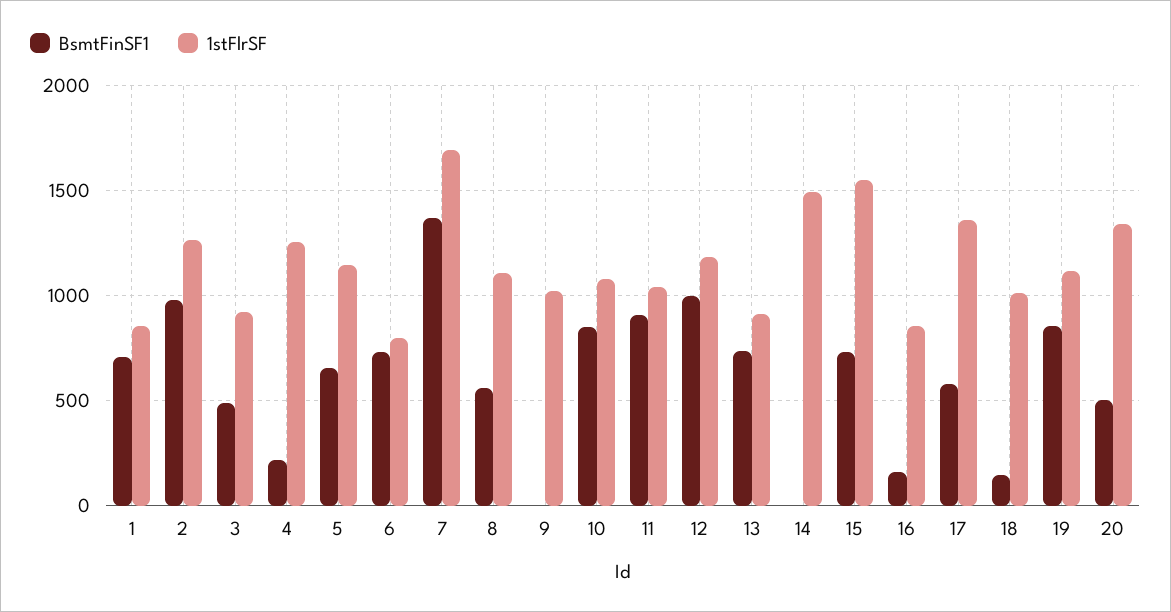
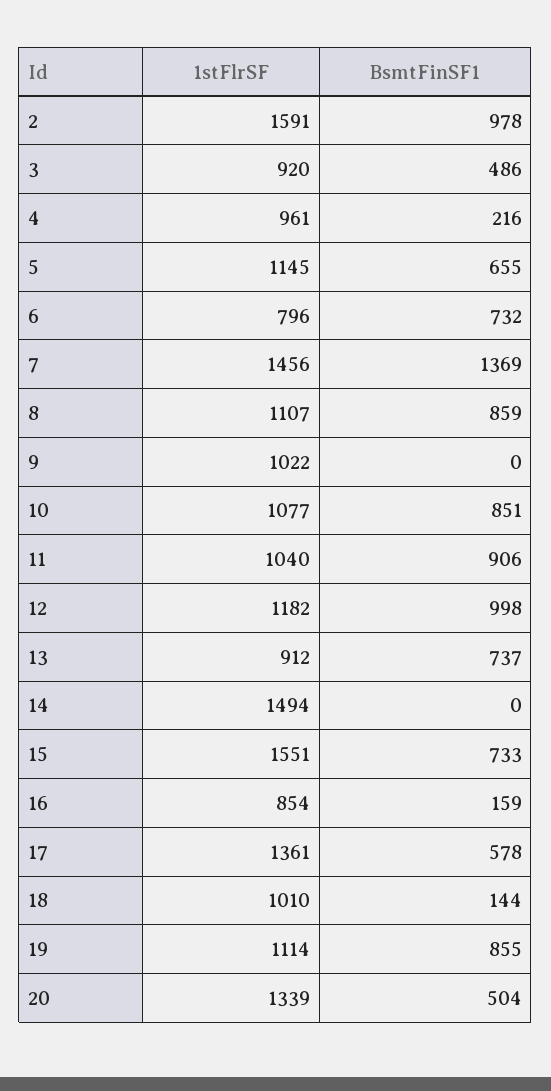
BsmtFinSF1, 1: 700 -> none
1stFlrSF, 1: 850 -> none
1stFlrSF, 2: 1250 -> 1591
1stFlrSF, 4: 1250 -> 961
1stFlrSF, 7: 1700 -> 1456
BsmtFinSF1, 8: 550 -> 859

